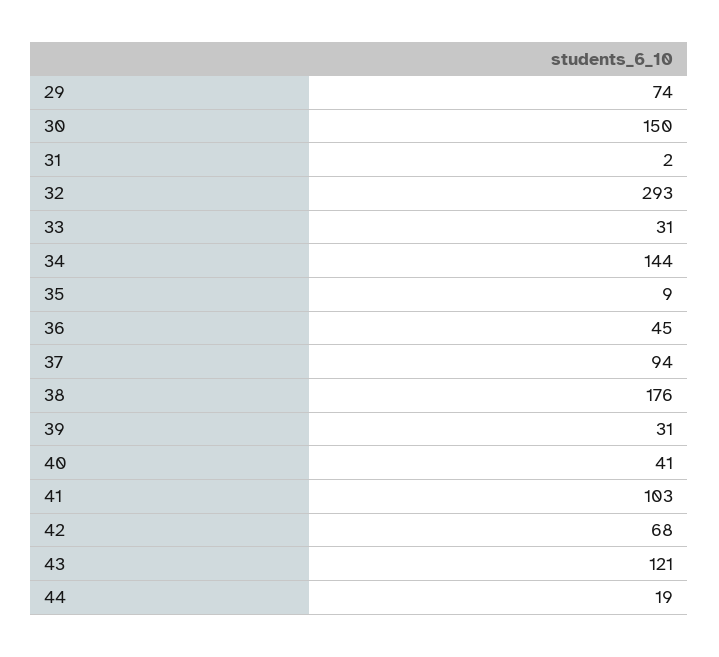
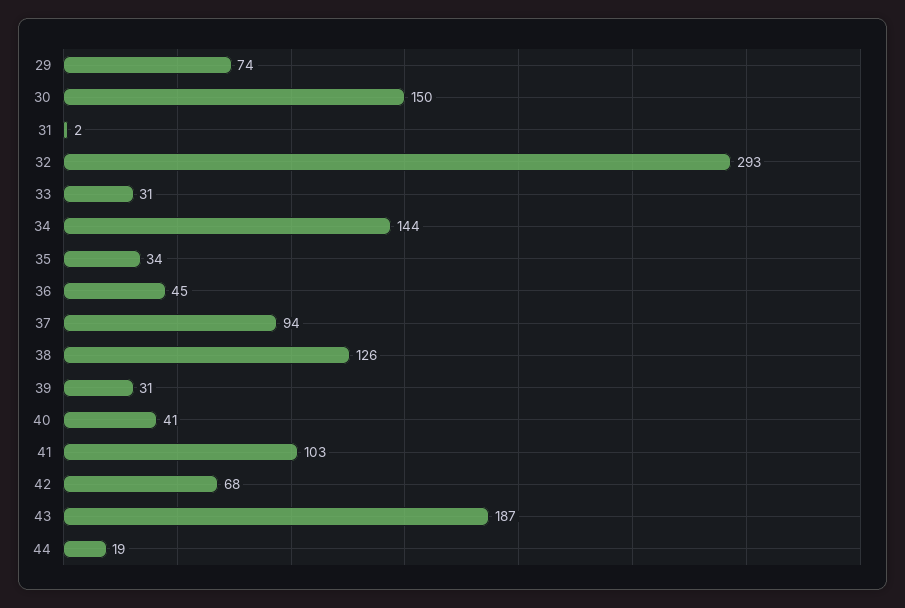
35: 9 -> 34
38: 176 -> 126
43: 121 -> 187

